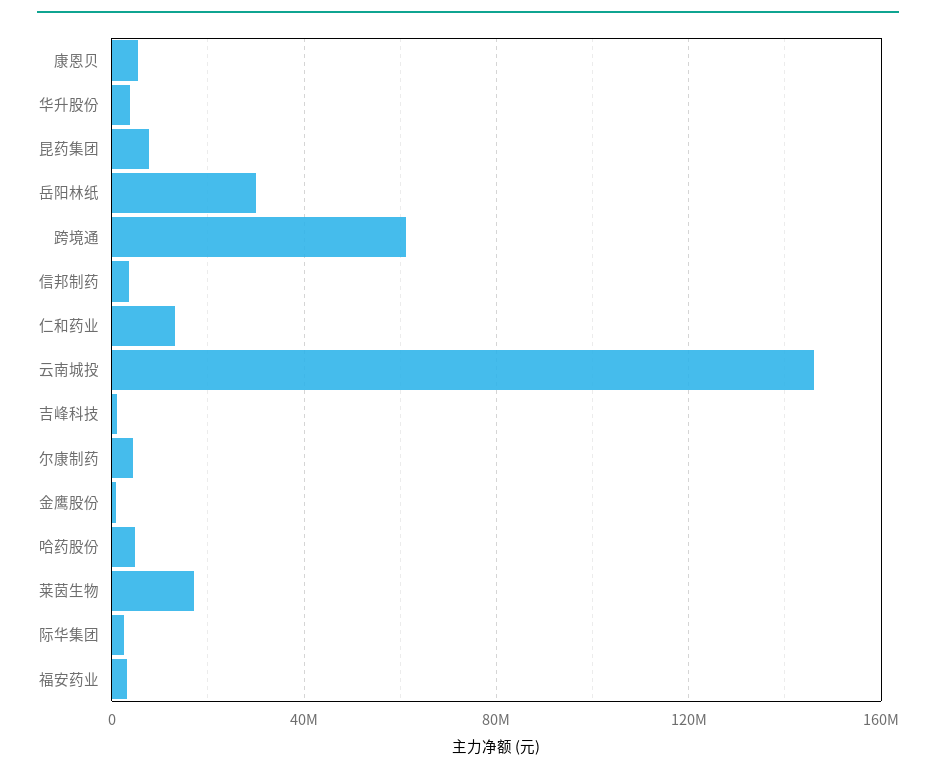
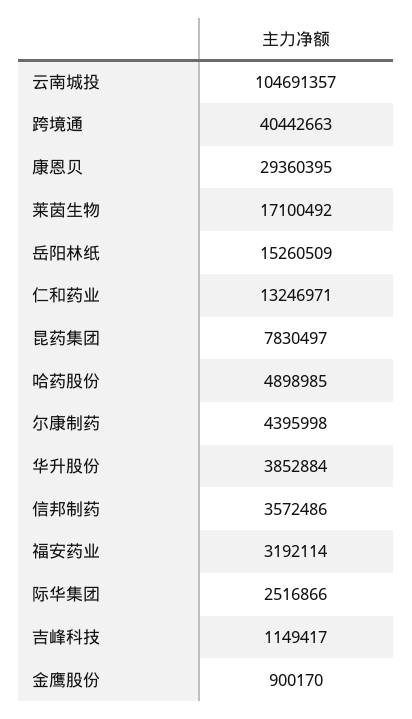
康恩贝: 5000000 -> 29360395
岳阳林纸: 30000000 -> 15260509
跨境通: 60000000 -> 40442663
云南城投: 145000000 -> 104691357

